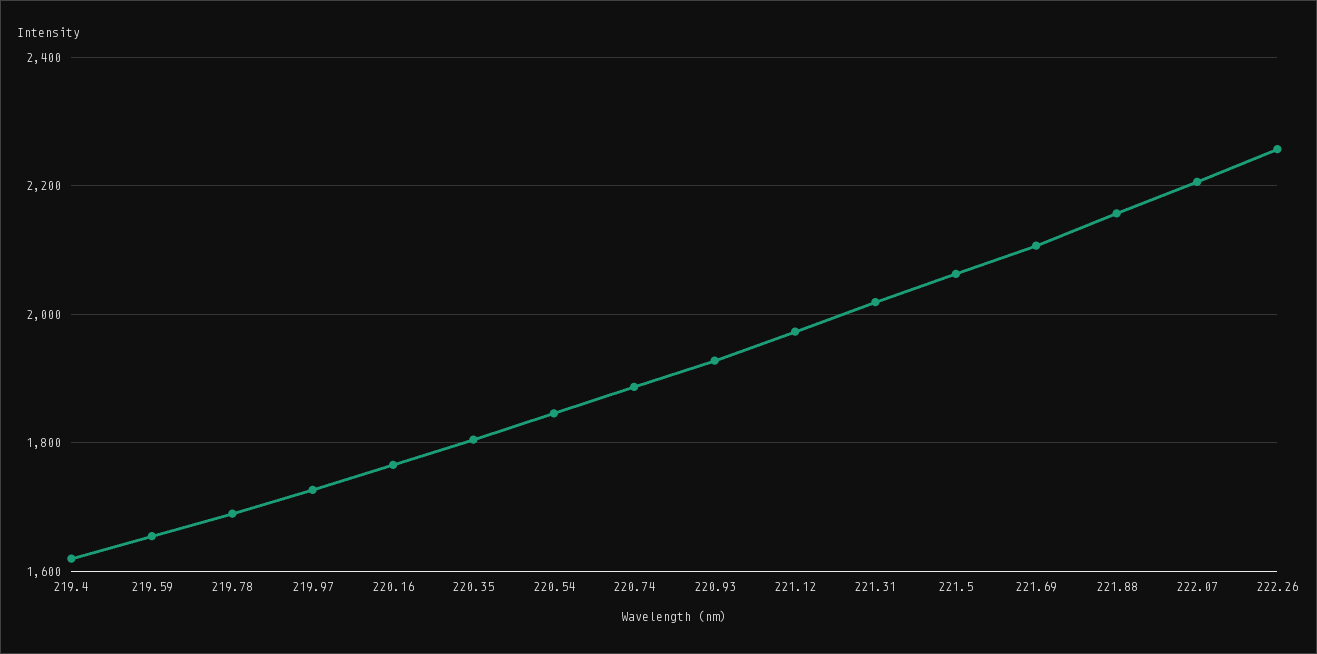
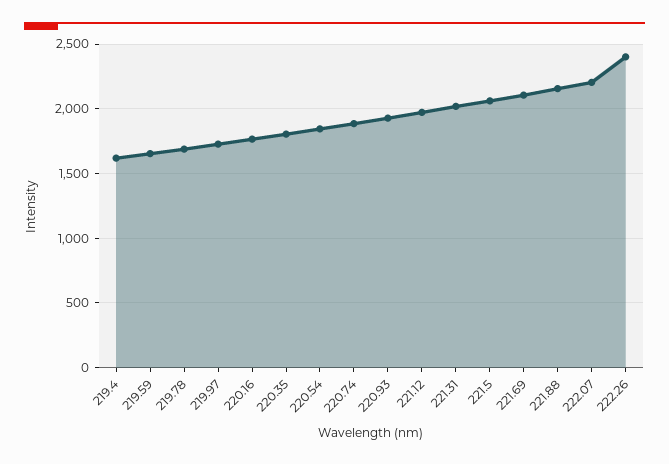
222.26: 2260 -> 2400

